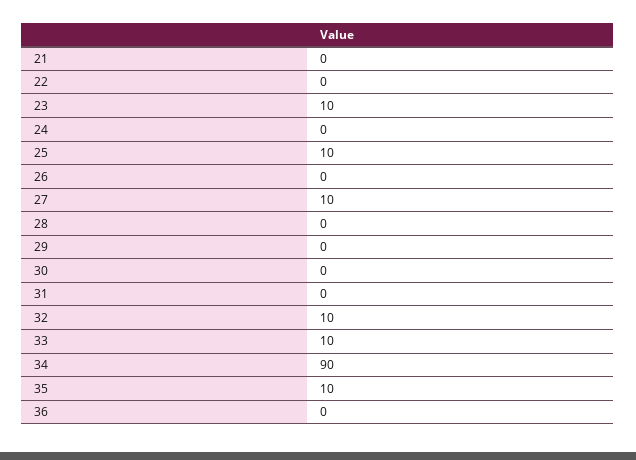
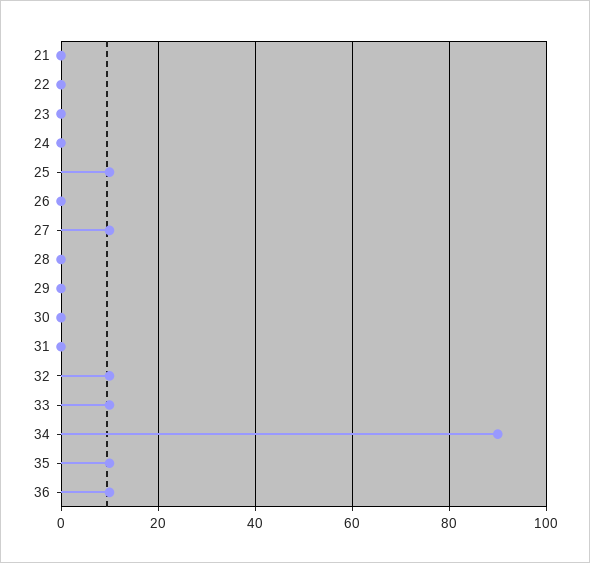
23: 10 -> 0
36: 0 -> 10

